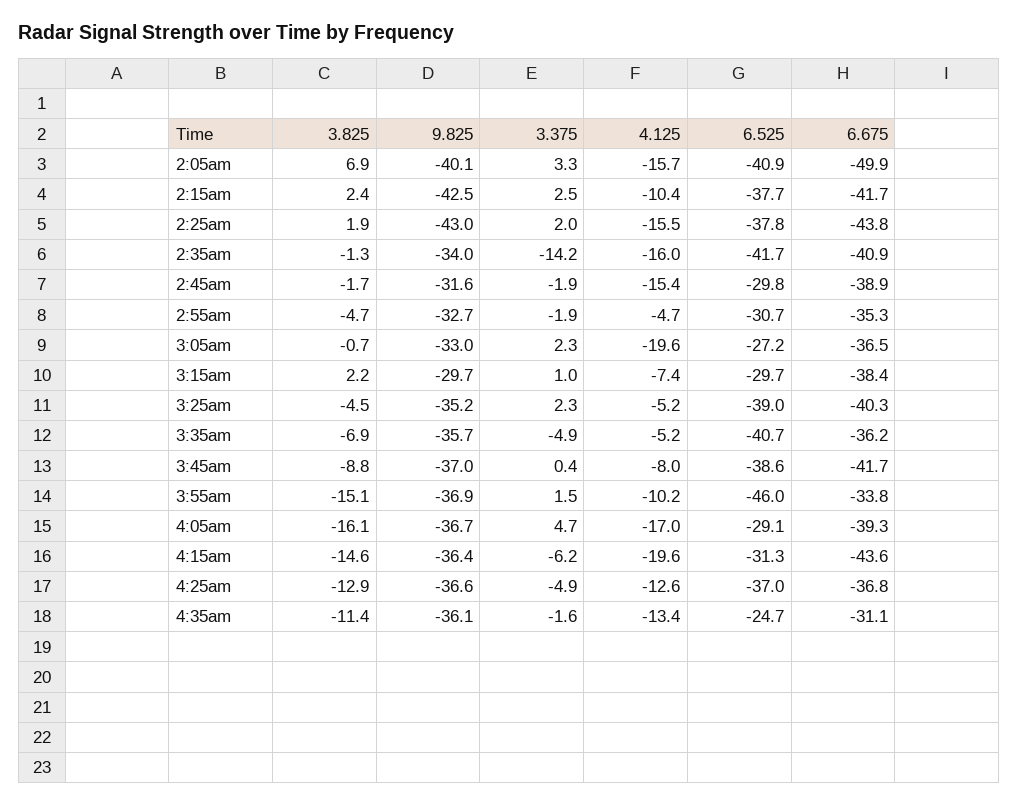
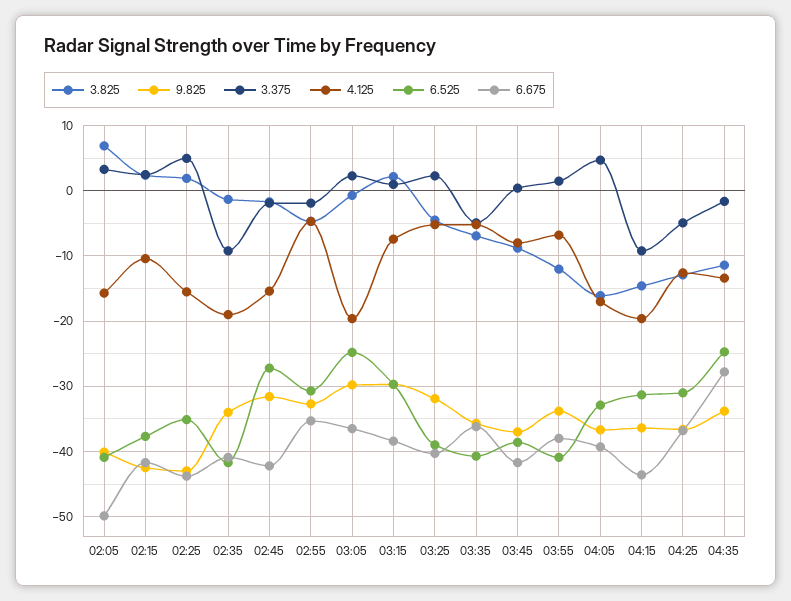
3.375, 2:25am: 2 -> 5
6.525, 2:25am: -37.8 -> -35
3.375, 2:35am: -14.2 -> -9
4.125, 2:35am: -16 -> -19
6.525, 2:45am: -29.8 -> -27
6.675, 2:45am: -38.9 -> -42
9.825, 3:05am: -33 -> -30
6.525, 3:05am: -27.2 -> -25
9.825, 3:25am: -35.2 -> -32
3.825, 3:55am: -15.1 -> -12
9.825, 3:55am: -36.9 -> -34
4.125, 3:55am: -10.2 -> -7
6.525, 3:55am: -46 -> -41
6.675, 3:55am: -33.8 -> -38
6.525, 4:05am: -29.1 -> -33
3.375, 4:15am: -6.2 -> -9
6.525, 4:25am: -37 -> -31
9.825, 4:35am: -36.1 -> -34
6.675, 4:35am: -31.1 -> -28

